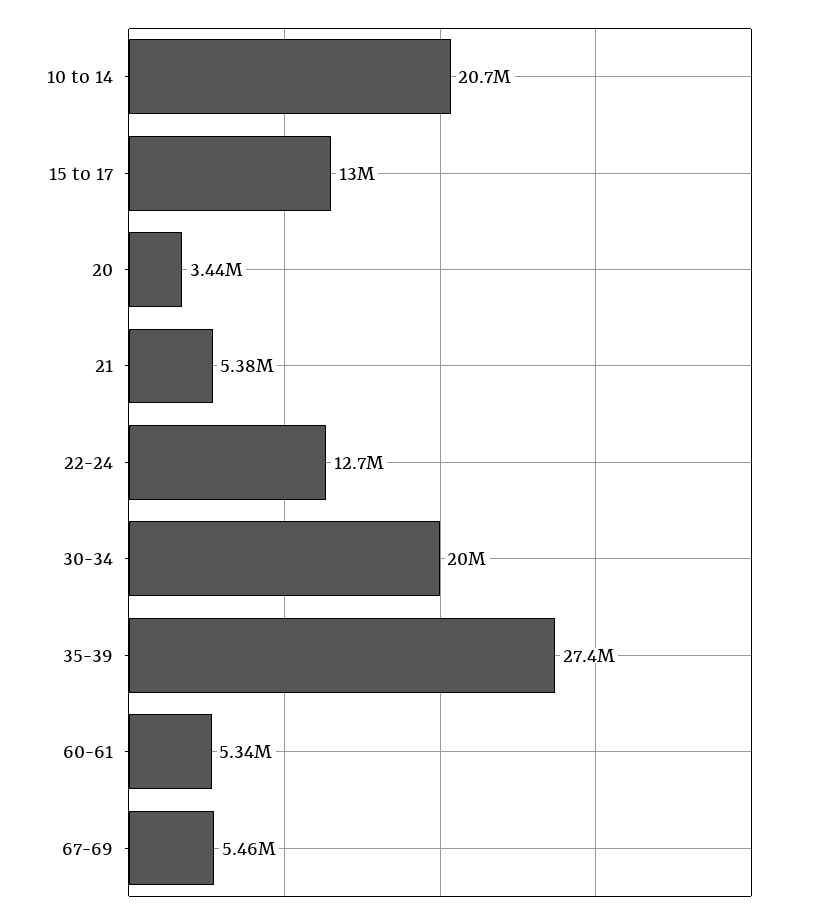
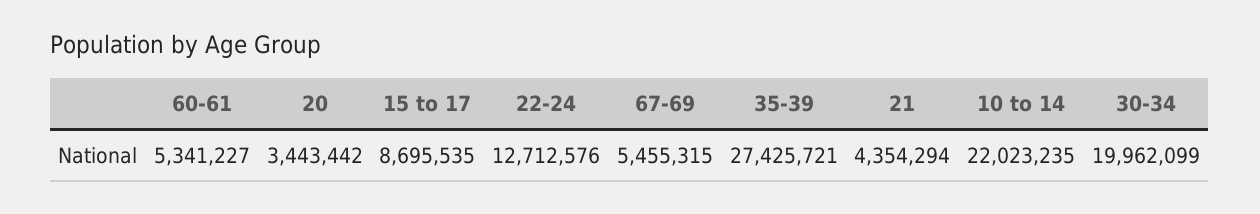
10 to 14: 20700000 -> 22023235
15 to 17: 13000000 -> 8695535
21: 5380000 -> 4354294

